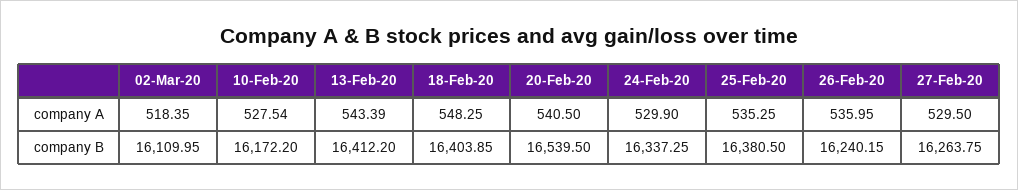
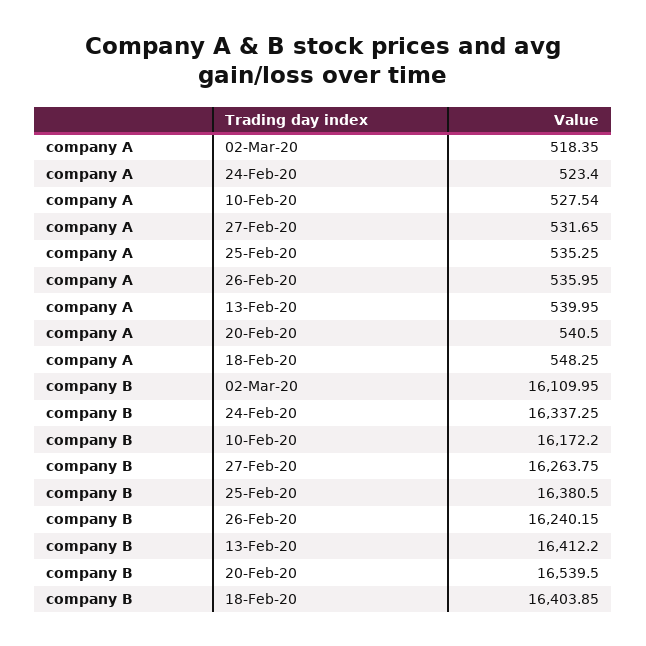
13-Feb-20, company A: 543.39 -> 539.95
24-Feb-20, company A: 529.9 -> 523.4
27-Feb-20, company A: 529.5 -> 531.65

